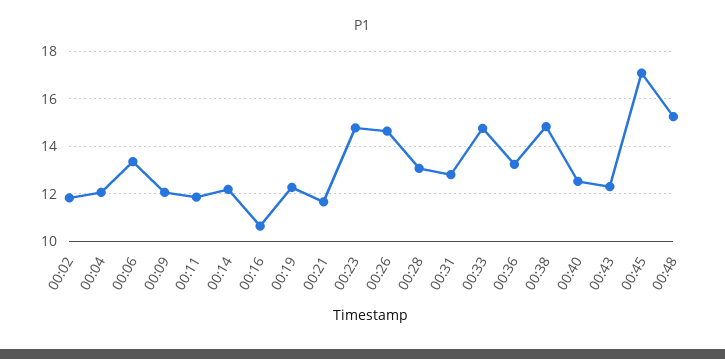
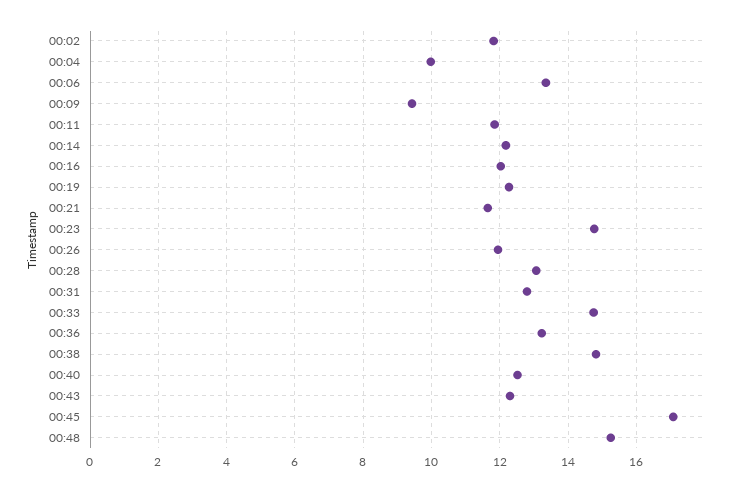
00:04: 12 -> 10
00:09: 12 -> 9.4
00:16: 10.5 -> 12
00:26: 14.5 -> 12

